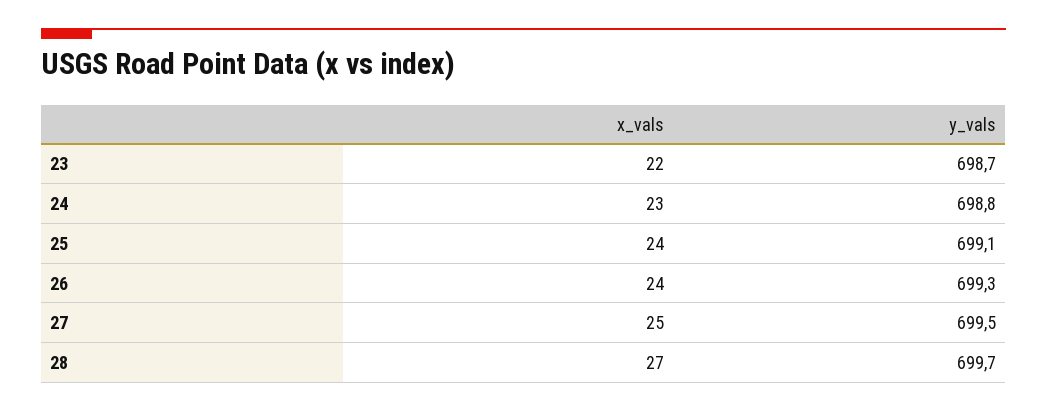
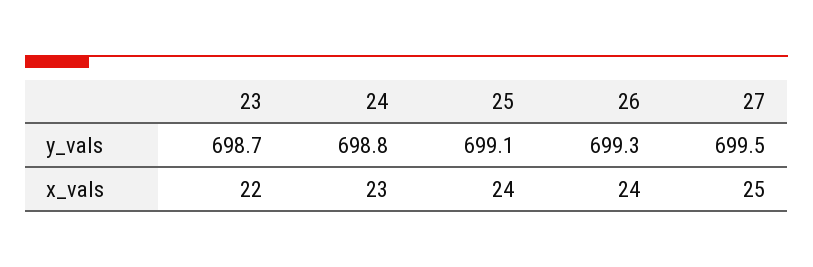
x_vals, 28: 27 -> none
y_vals, 28: 699.7 -> none

